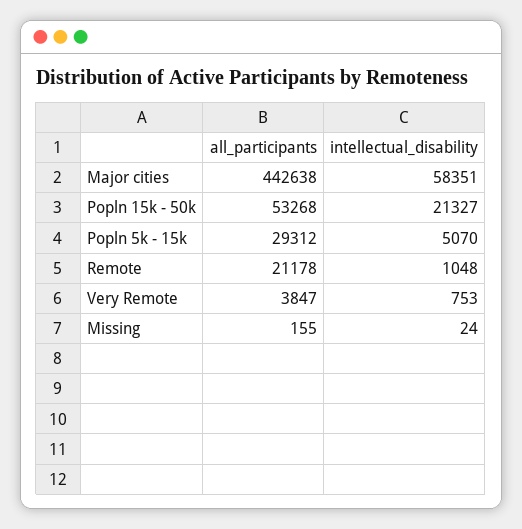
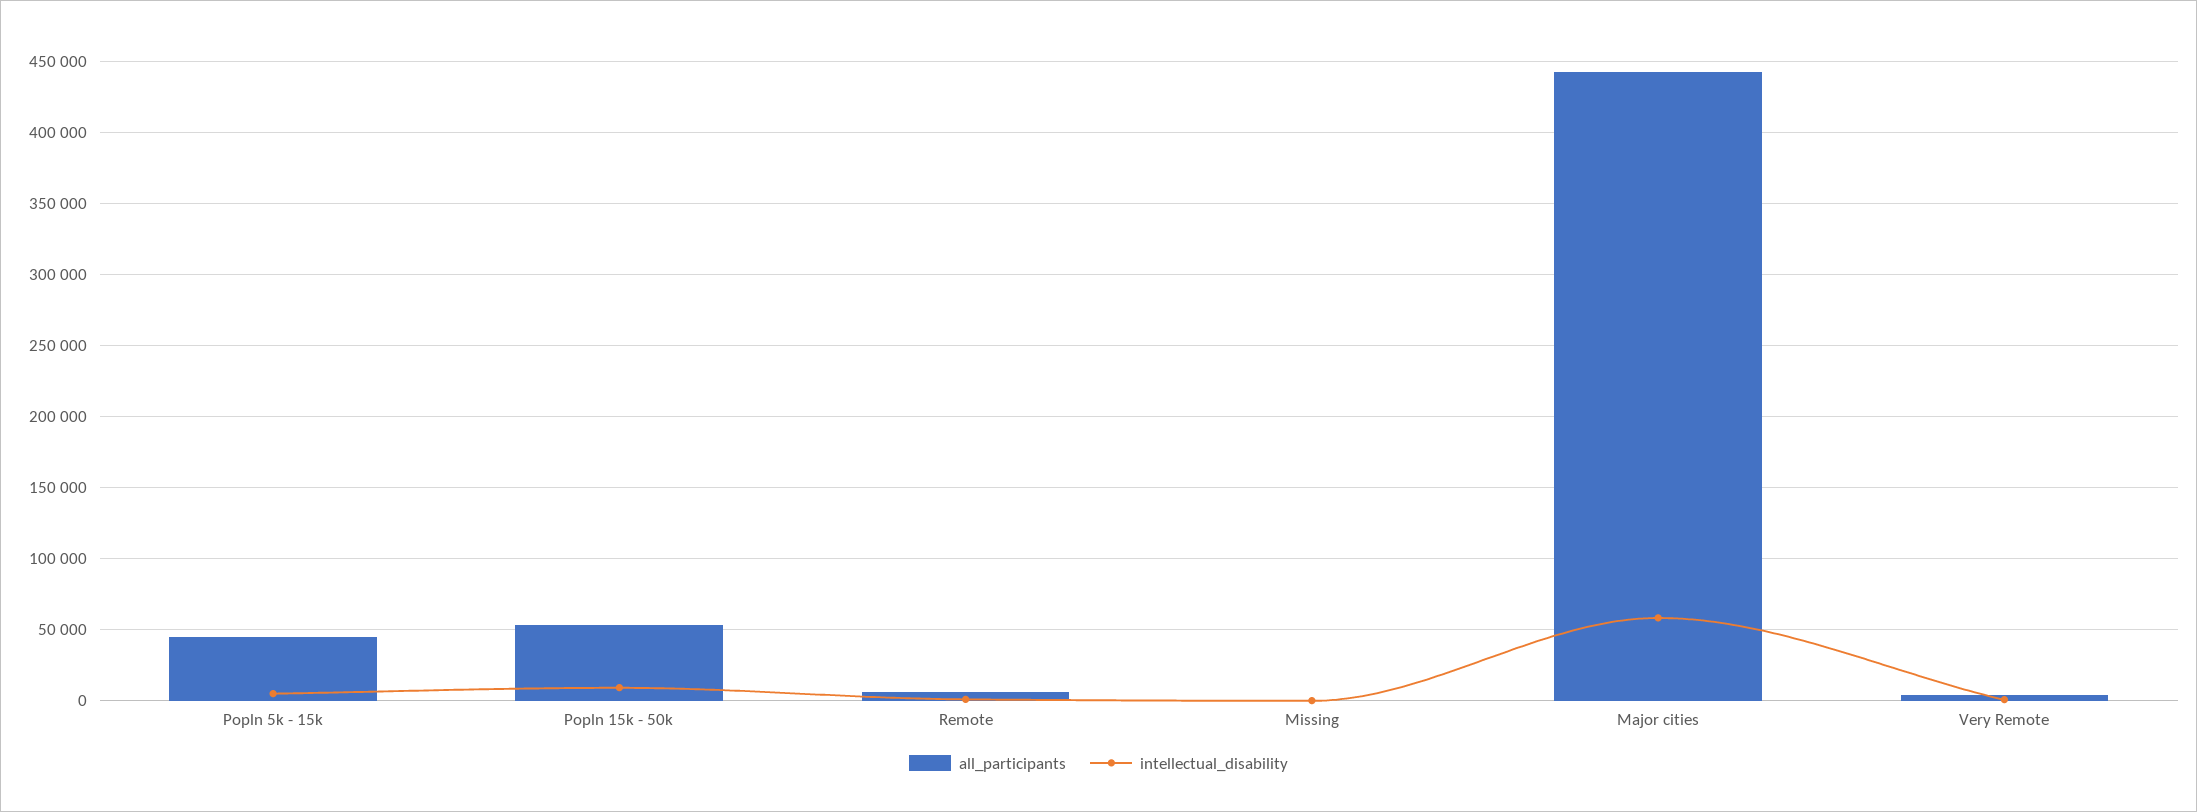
intellectual_disability, Popln 15k - 50k: 21327 -> 10000
all_participants, Popln 5k - 15k: 29312 -> 45000
all_participants, Remote: 21178 -> 5000

